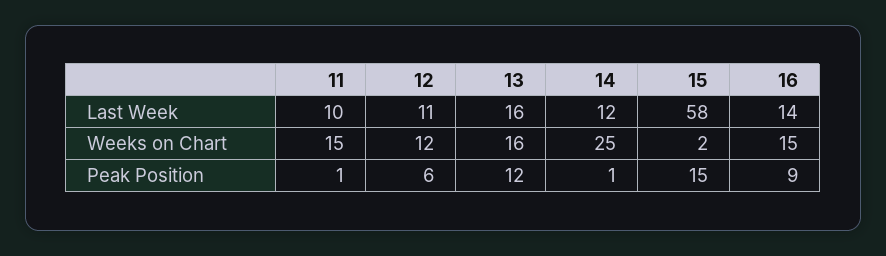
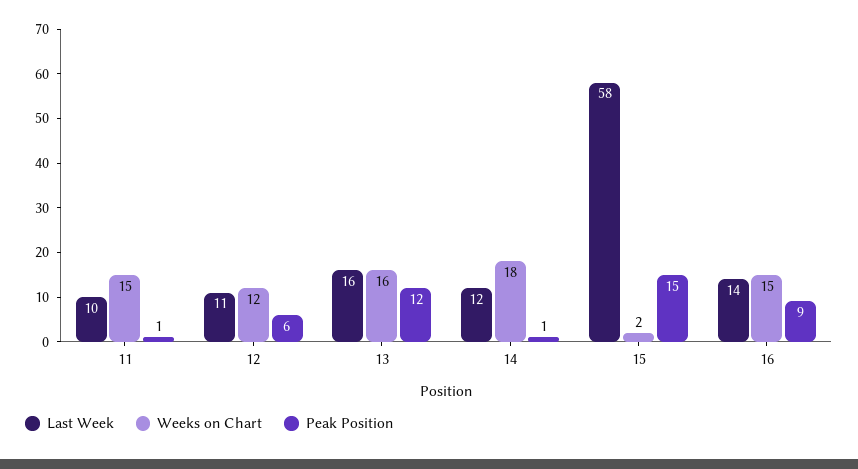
Weeks on Chart, 14: 25 -> 18

